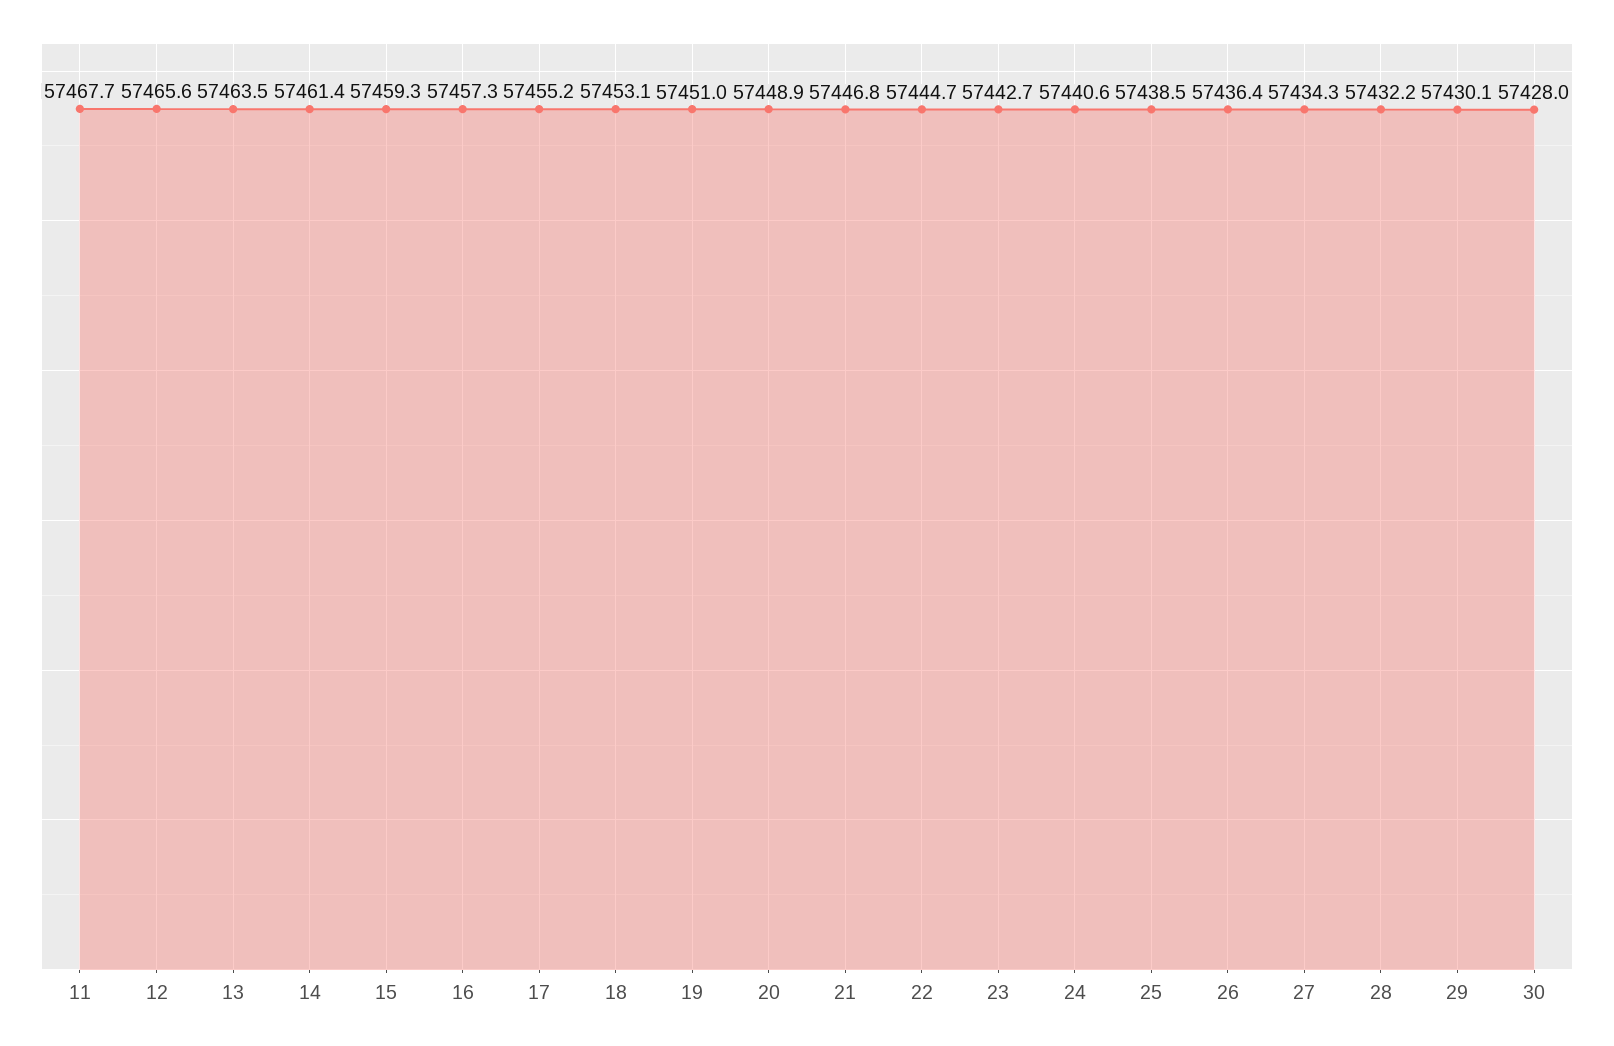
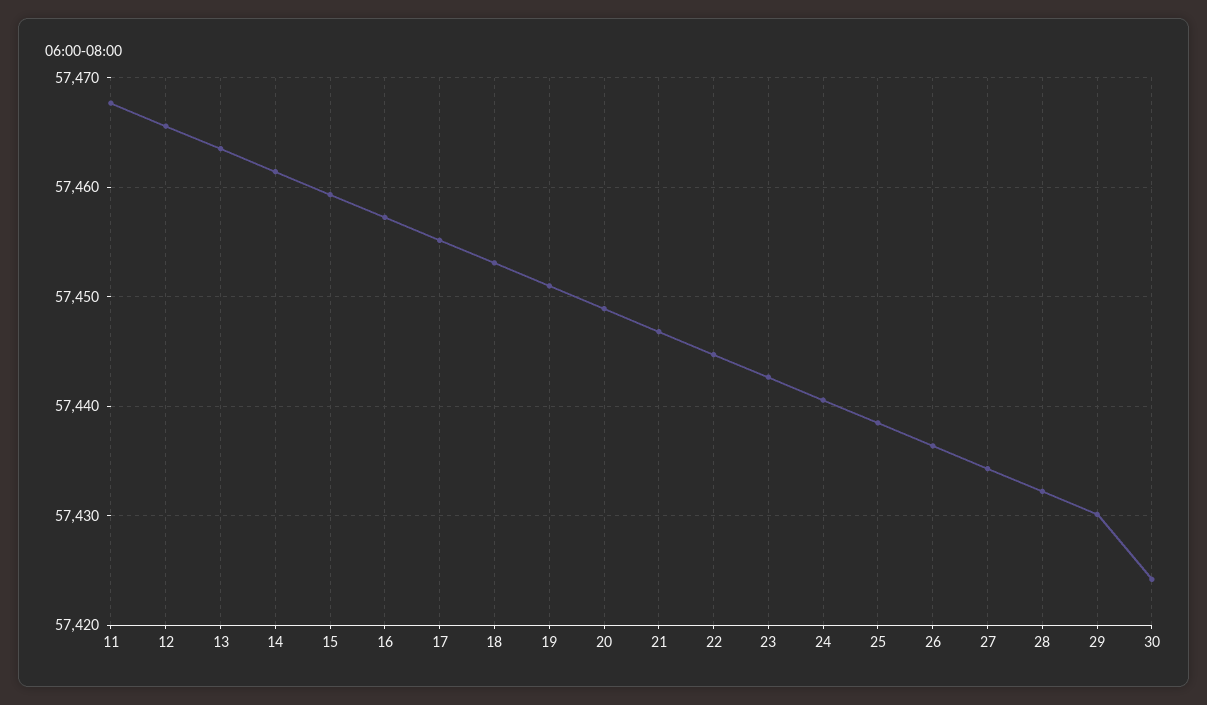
30: 57428 -> 57424

